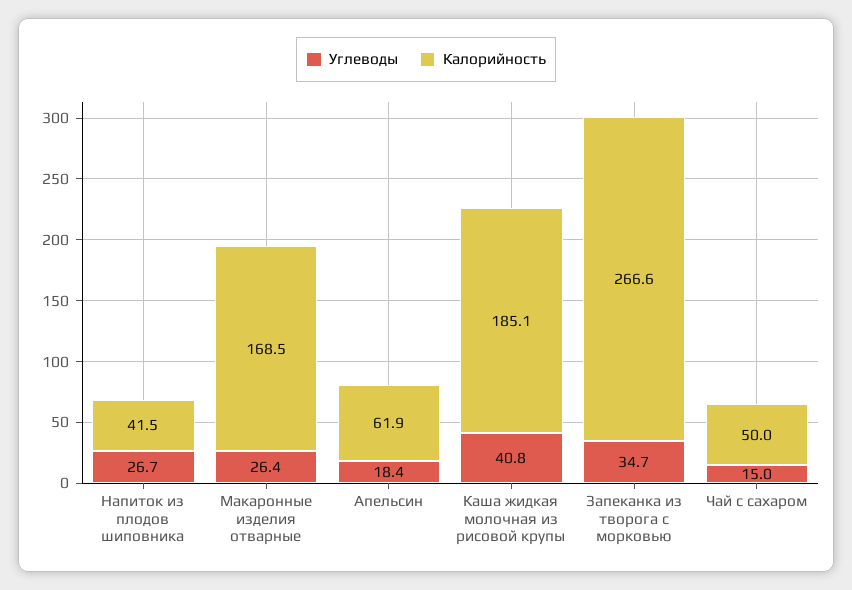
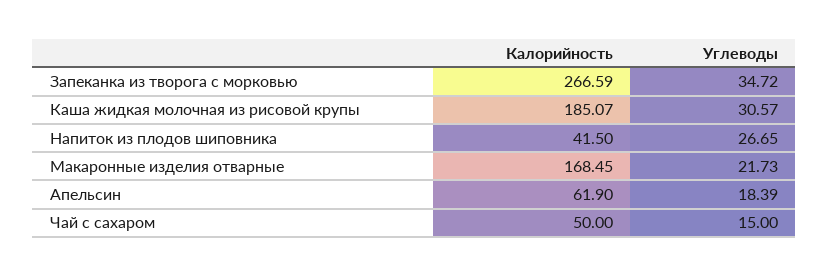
Углеводы, Макаронные изделия отварные: 26.4 -> 21.73
Углеводы, Каша жидкая молочная из рисовой крупы: 40.8 -> 30.57

